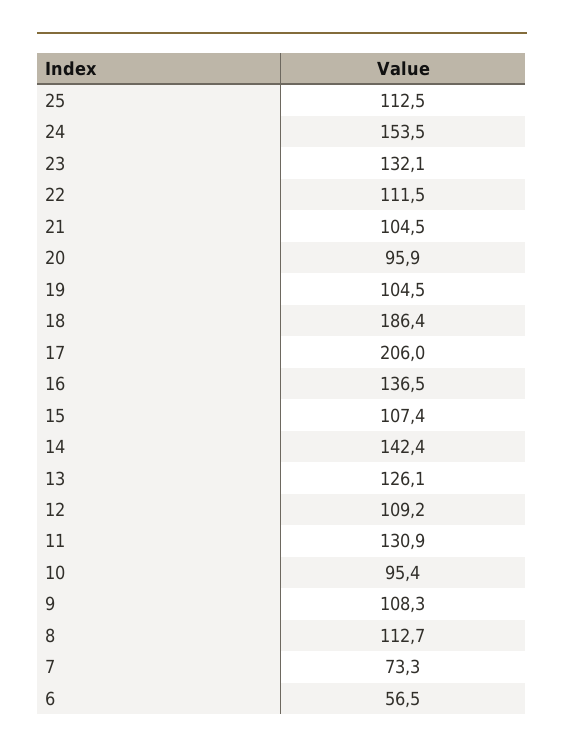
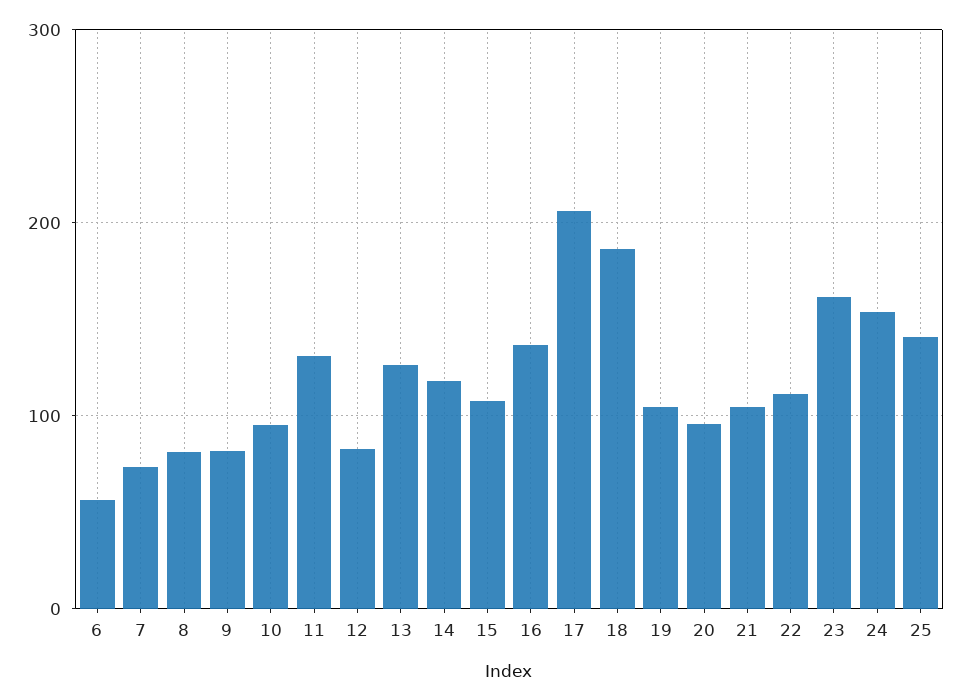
25: 112.5 -> 140
23: 132.1 -> 160
14: 142.4 -> 120
12: 109.2 -> 80
9: 108.3 -> 80
8: 112.7 -> 80

